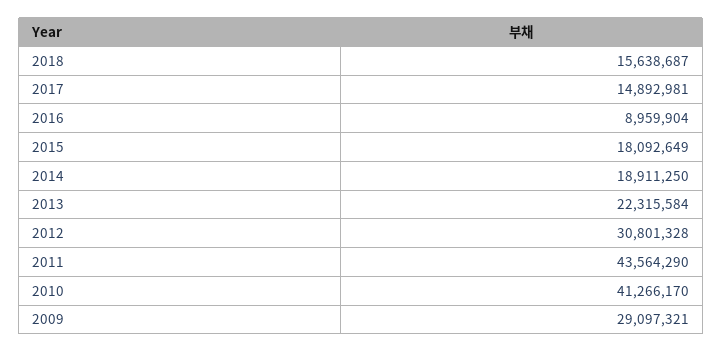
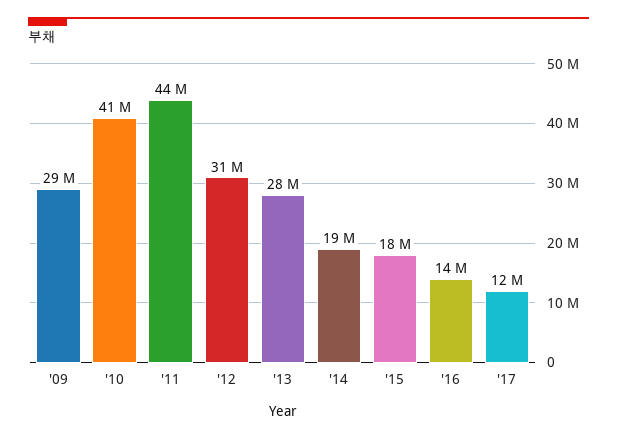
2018: 15638687 -> none
2017: 14892981 -> 12000000
2016: 8959904 -> 14000000
2013: 22315584 -> 28000000

